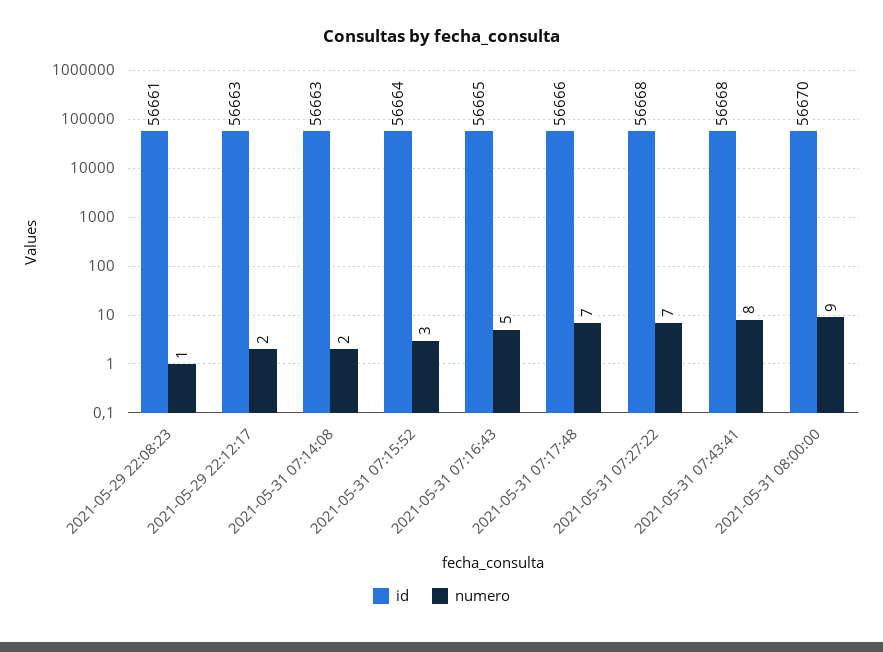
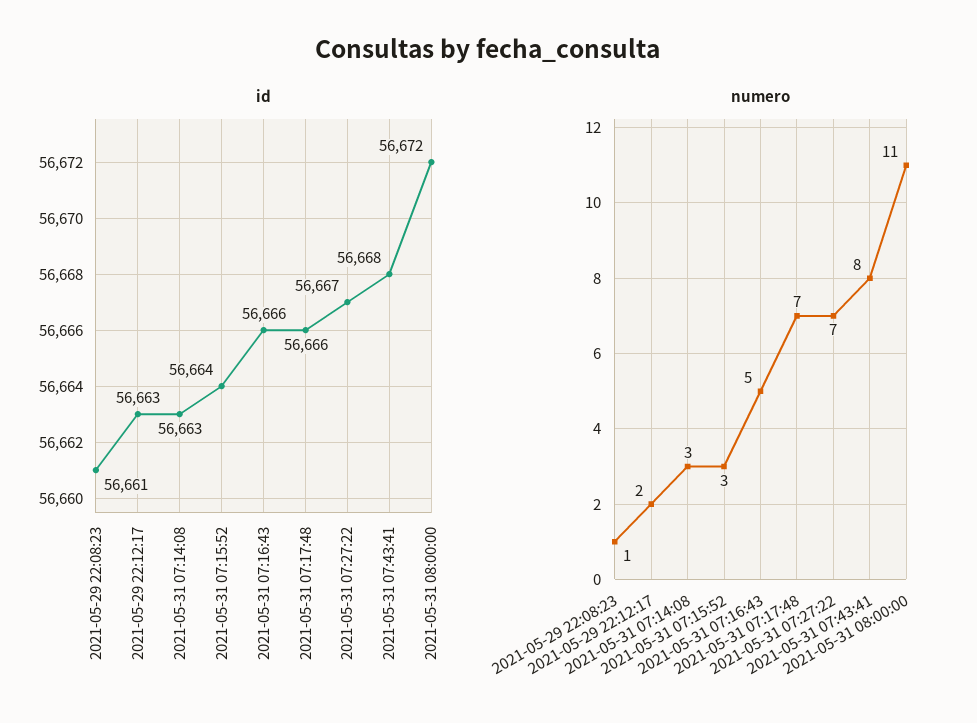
numero, 2021-05-31 07:14:08: 2 -> 3
id, 2021-05-31 07:16:43: 56665 -> 56666
id, 2021-05-31 07:27:22: 56668 -> 56667
id, 2021-05-31 08:00:00: 56670 -> 56672
numero, 2021-05-31 08:00:00: 9 -> 11

